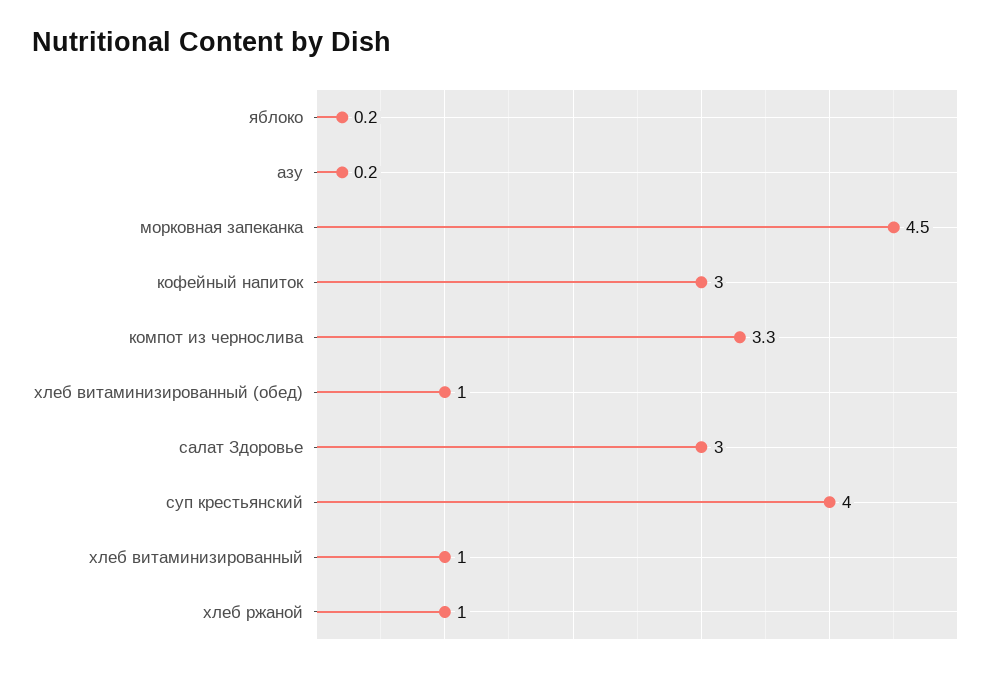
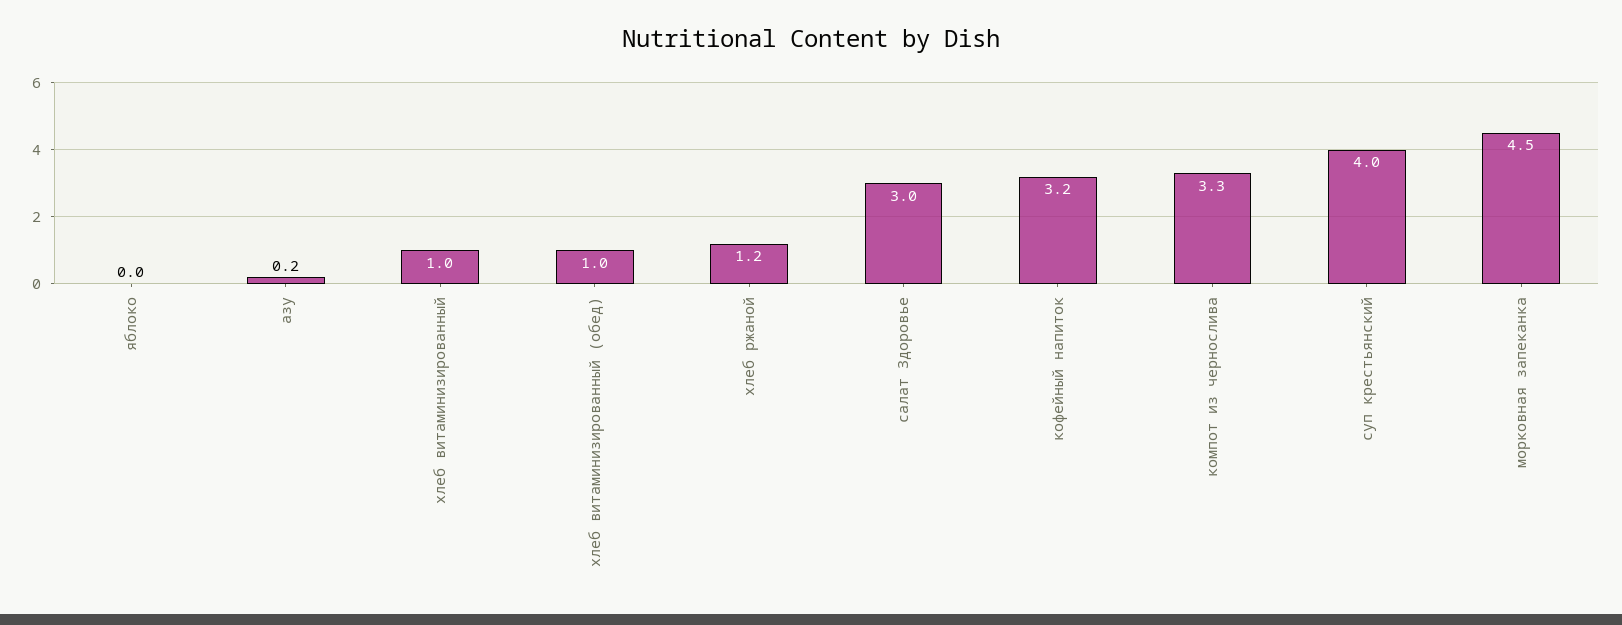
яблоко: 0.2 -> 0
кофейный напиток: 3 -> 3.2
хлеб ржаной: 1 -> 1.2

